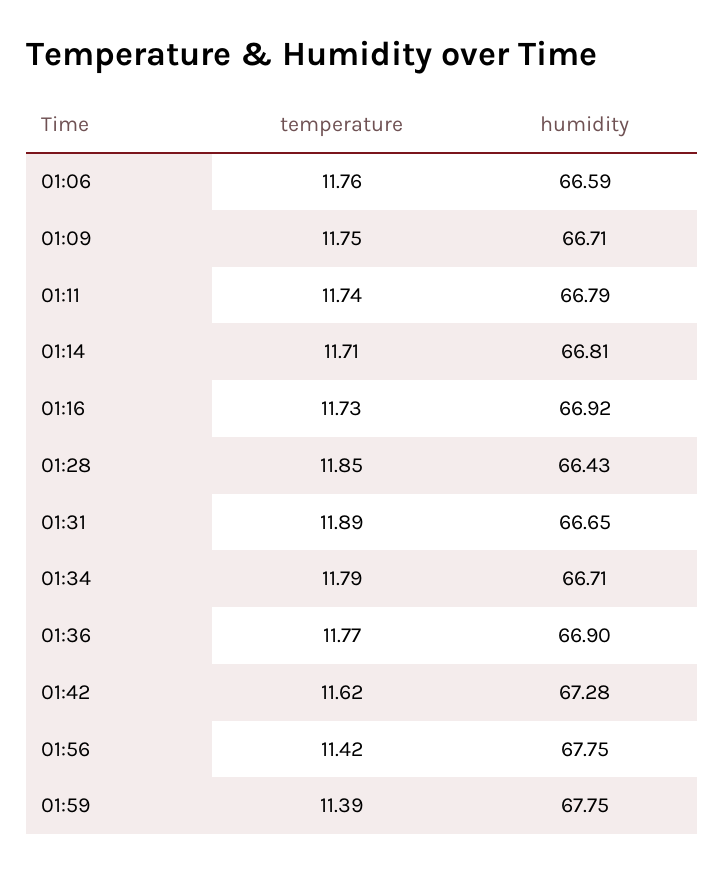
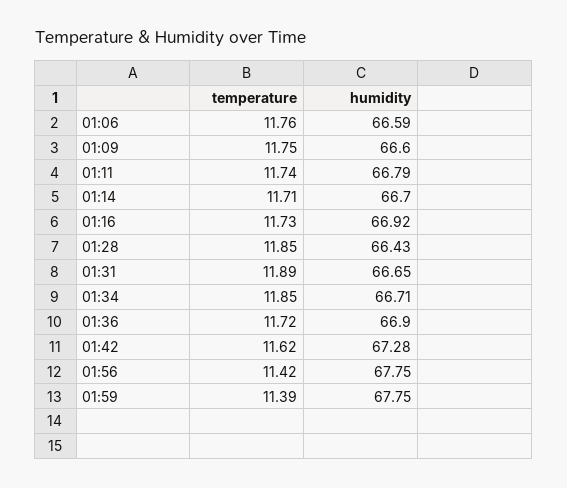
humidity, 01:09: 66.71 -> 66.6
humidity, 01:14: 66.81 -> 66.7
temperature, 01:34: 11.79 -> 11.85
temperature, 01:36: 11.77 -> 11.72

